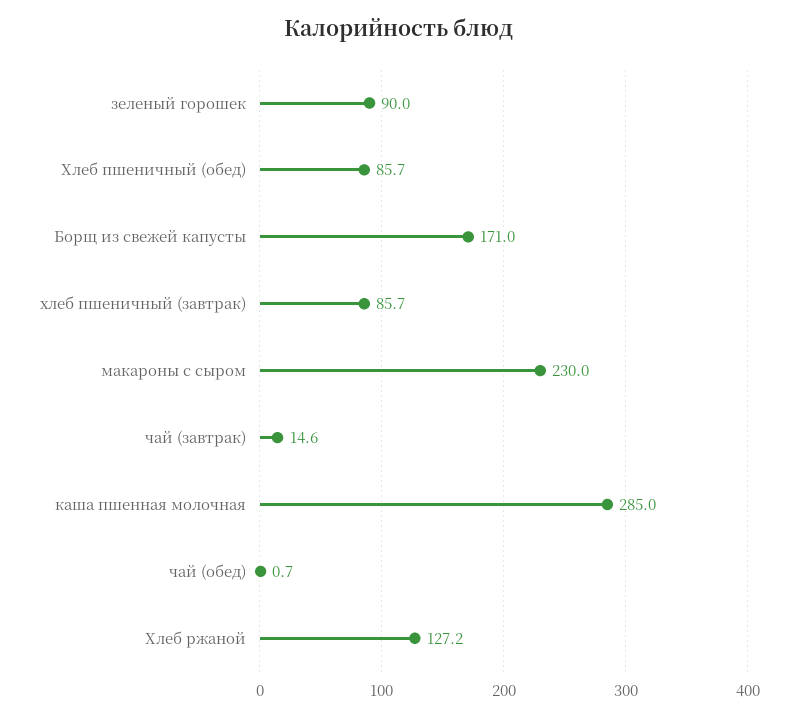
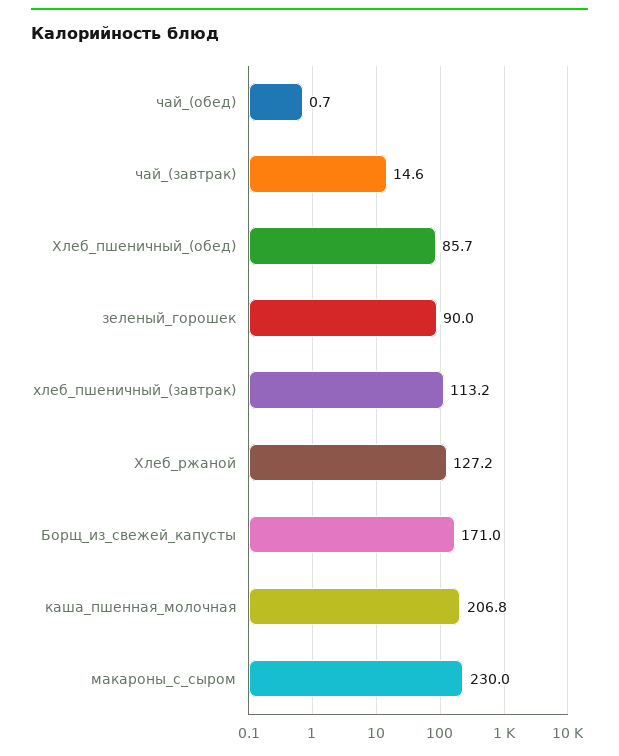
хлеб пшеничный (завтрак): 85.7 -> 113.2
каша пшенная молочная: 285 -> 206.8

